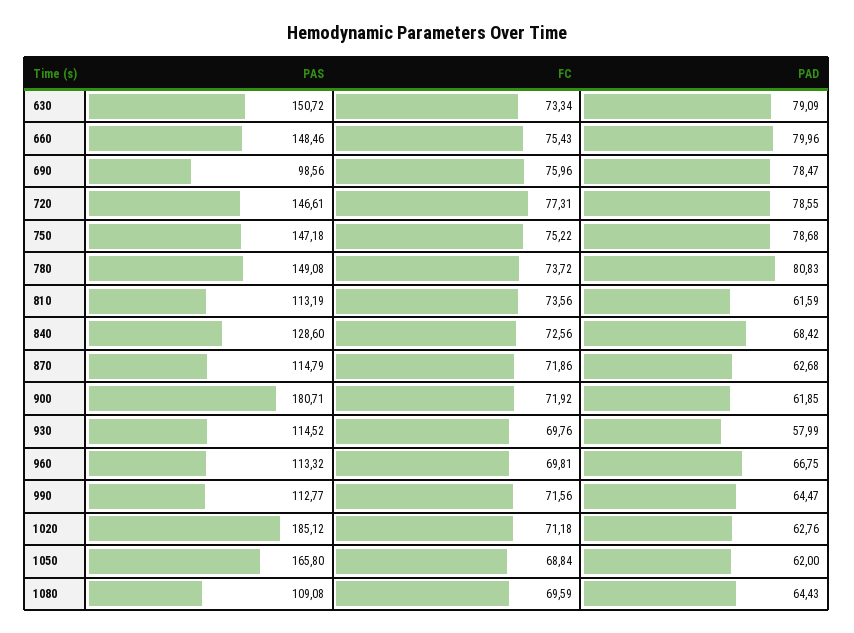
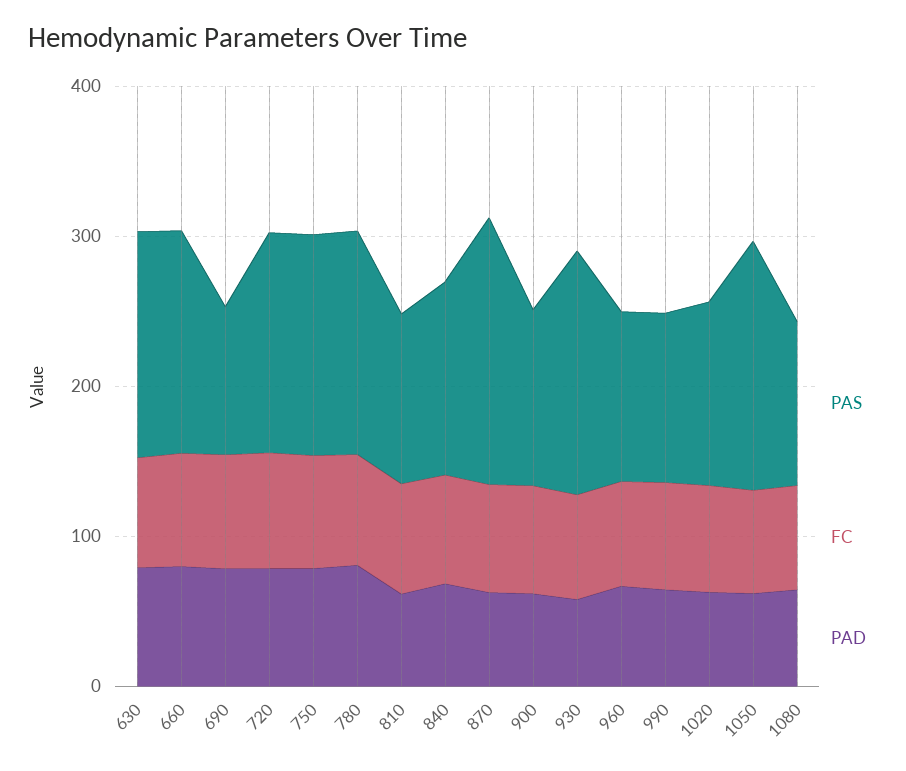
PAS, 870: 114.79 -> 180
PAS, 900: 180.71 -> 120
PAS, 930: 114.52 -> 160
PAS, 1020: 185.12 -> 120

